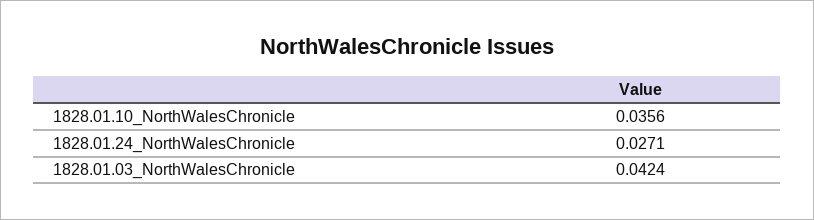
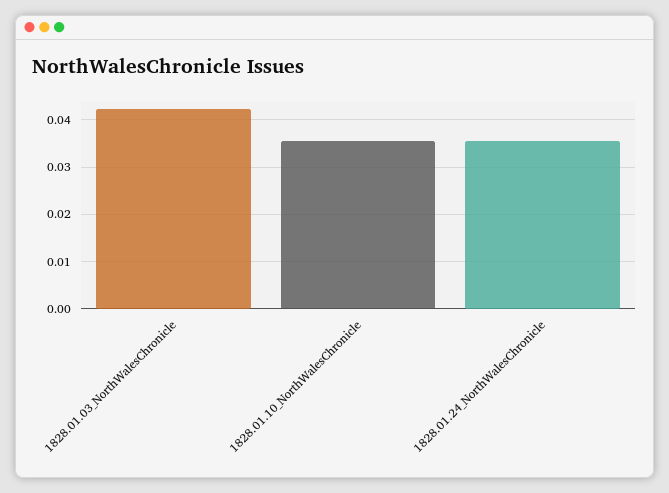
1828.01.24_NorthWalesChronicle: 0.0271 -> 0.036

